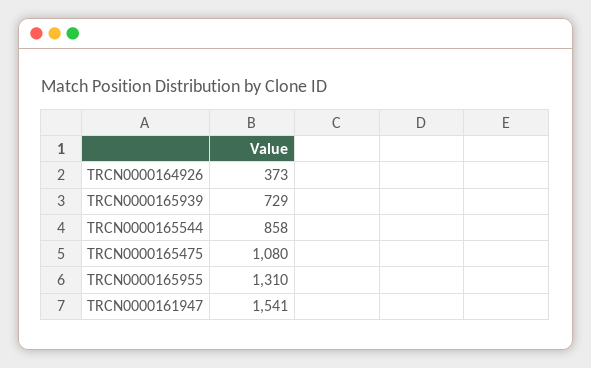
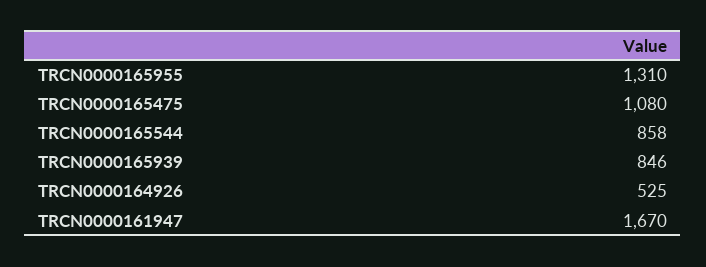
TRCN0000164926: 373 -> 525
TRCN0000165939: 729 -> 846
TRCN0000161947: 1541 -> 1670

